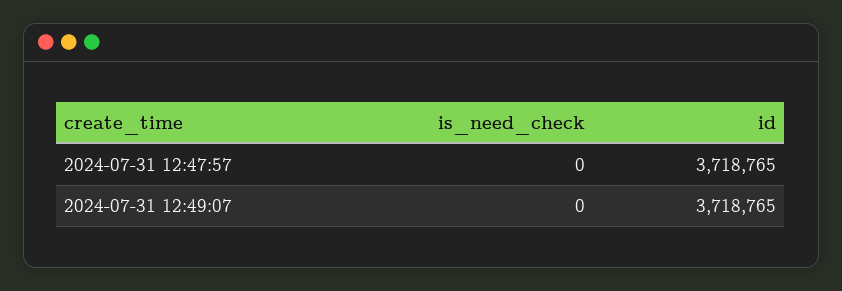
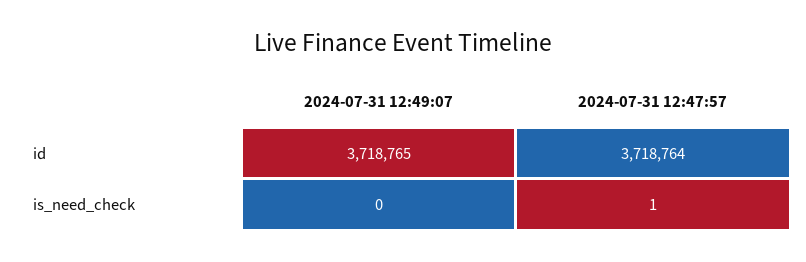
is_need_check, 2024-07-31 12:47:57: 0 -> 1
id, 2024-07-31 12:47:57: 3718765 -> 3718764

